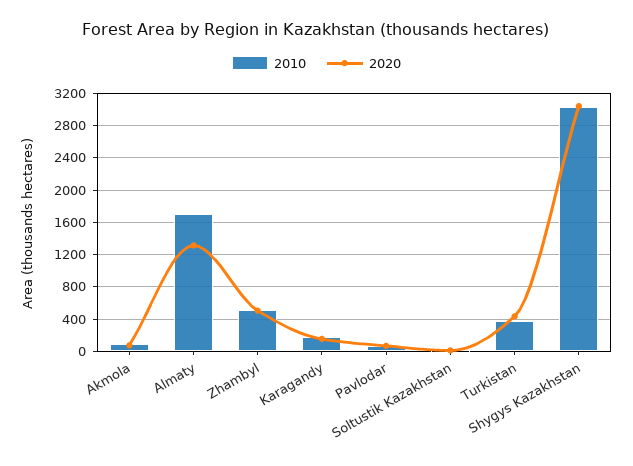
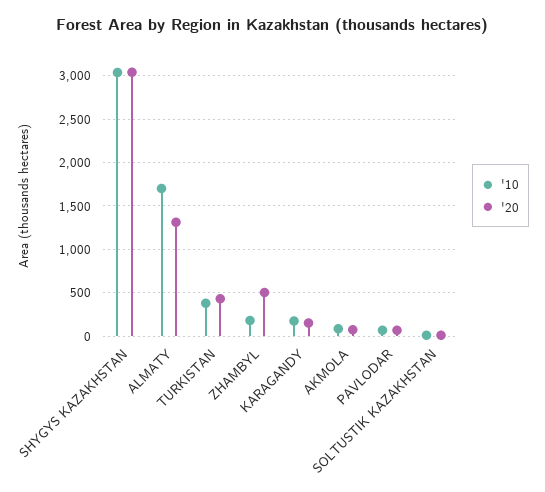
2010, Zhambyl: 500 -> 200

